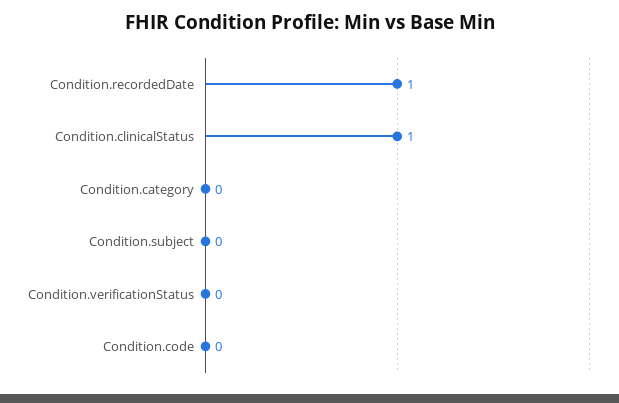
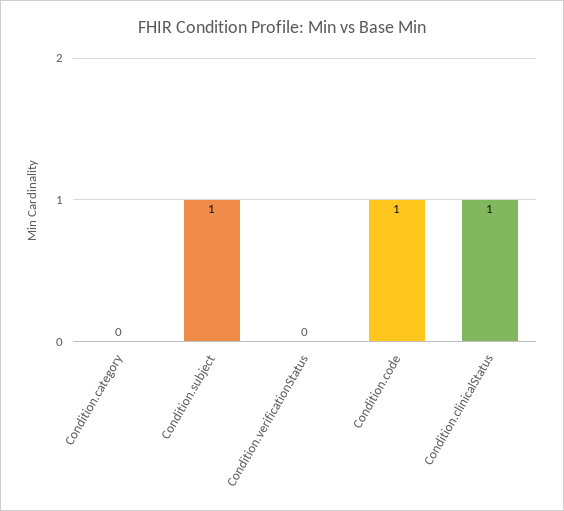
Condition.recordedDate: 1 -> none
Condition.subject: 0 -> 1
Condition.code: 0 -> 1

